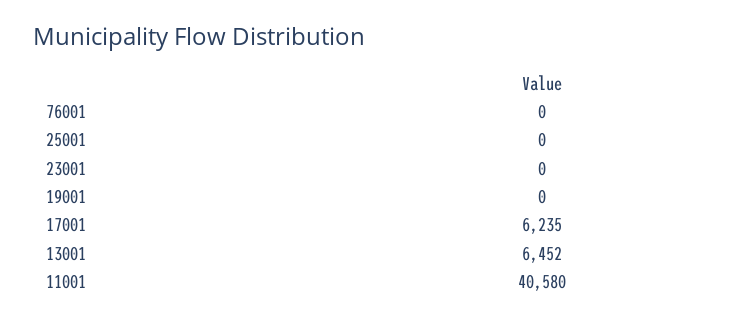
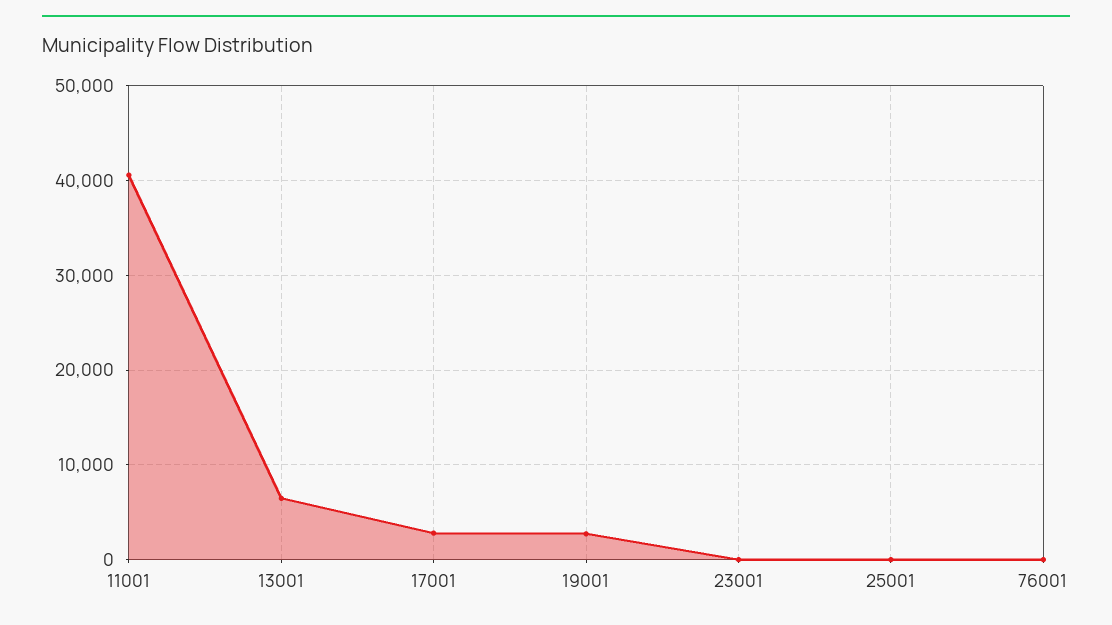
19001: 0 -> 3000
17001: 6235 -> 3000

